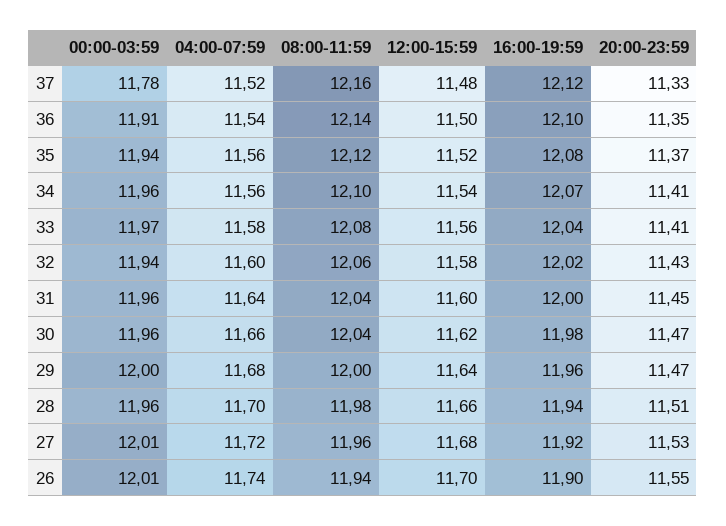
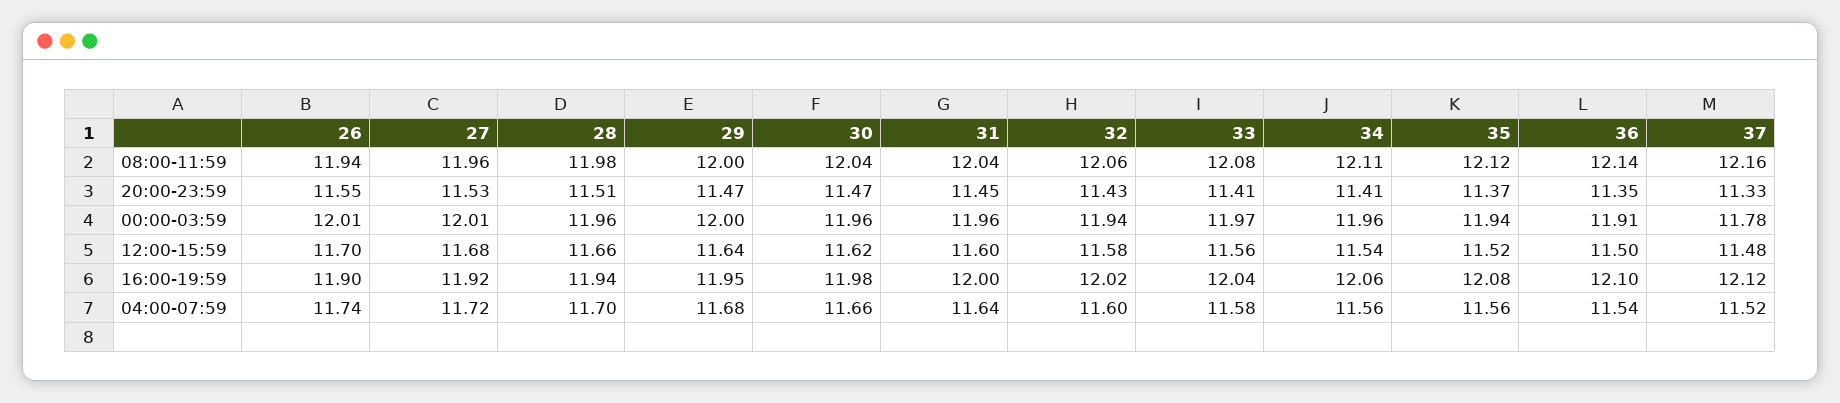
08:00-11:59, 34: 12.1 -> 12.11
16:00-19:59, 34: 12.07 -> 12.06
16:00-19:59, 29: 11.96 -> 11.95

